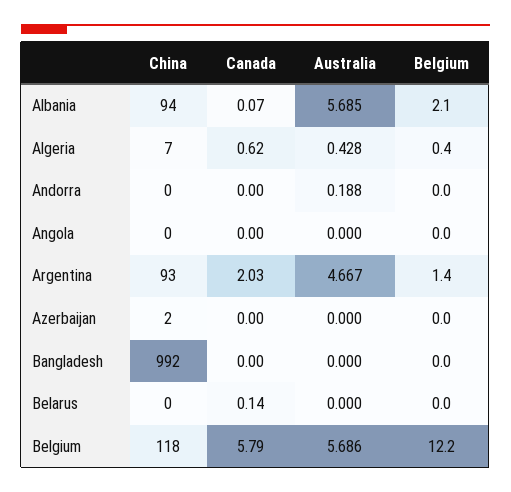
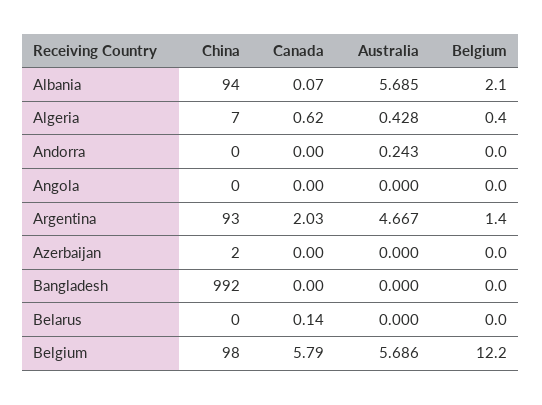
Australia, Andorra: 0.188 -> 0.243
China, Belgium: 118 -> 98

